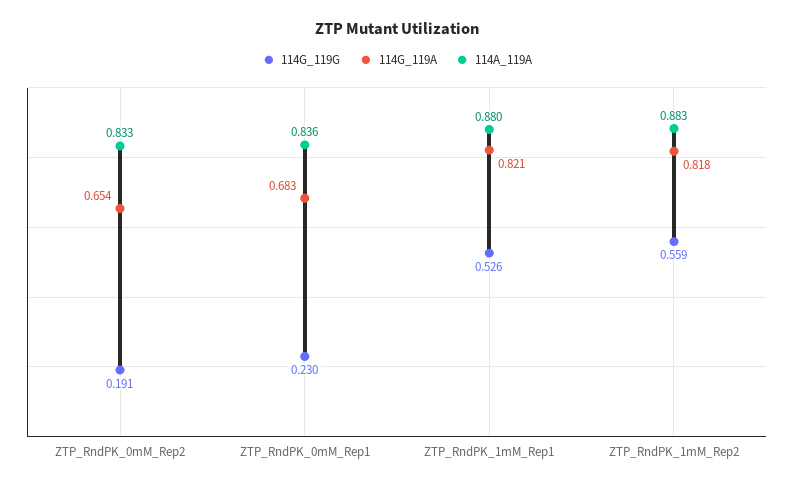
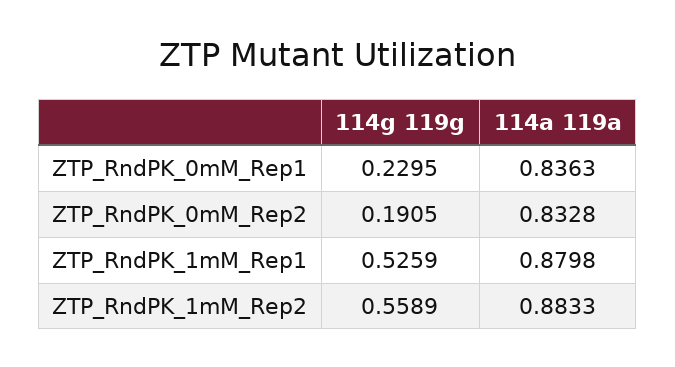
114G_119A, ZTP_RndPK_0mM_Rep2: 0.654 -> none
114G_119A, ZTP_RndPK_0mM_Rep1: 0.683 -> none
114G_119A, ZTP_RndPK_1mM_Rep1: 0.821 -> none
114G_119A, ZTP_RndPK_1mM_Rep2: 0.818 -> none

